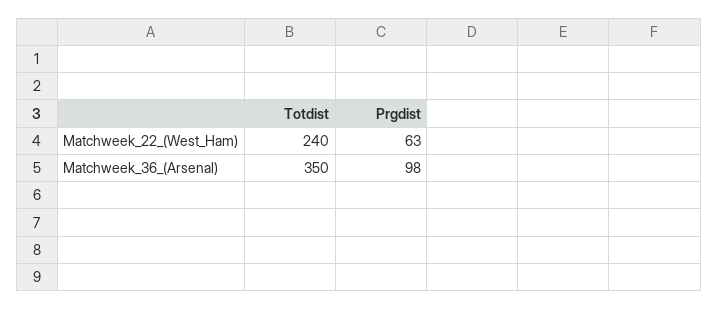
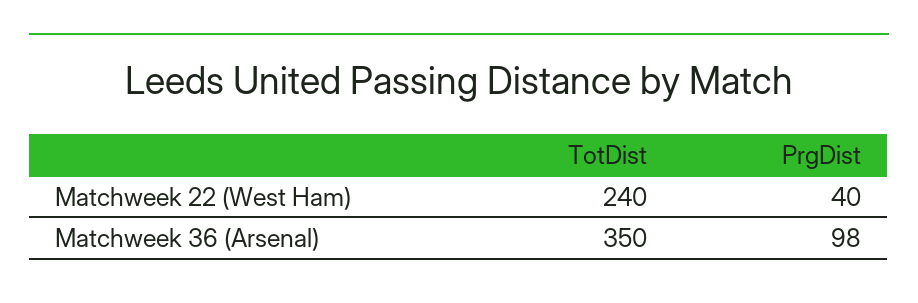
Prgdist, Matchweek_22_(West_Ham): 63 -> 40

